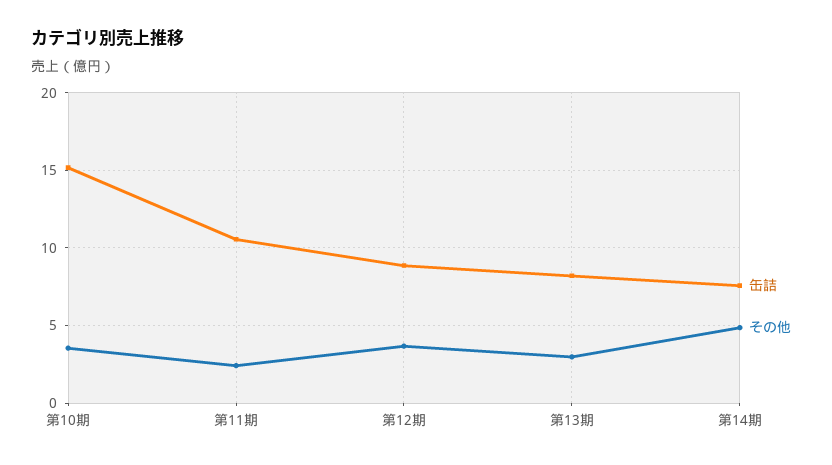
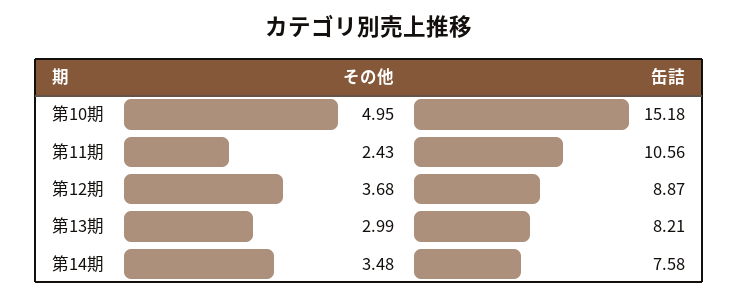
その他, 第10期: 3.5 -> 4.95
その他, 第14期: 5 -> 3.48

